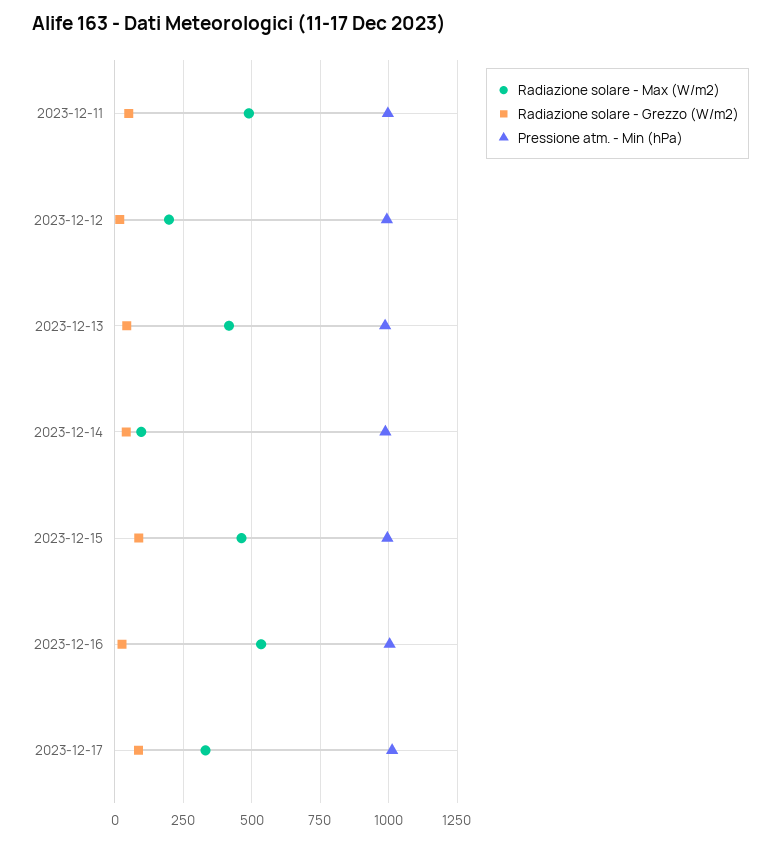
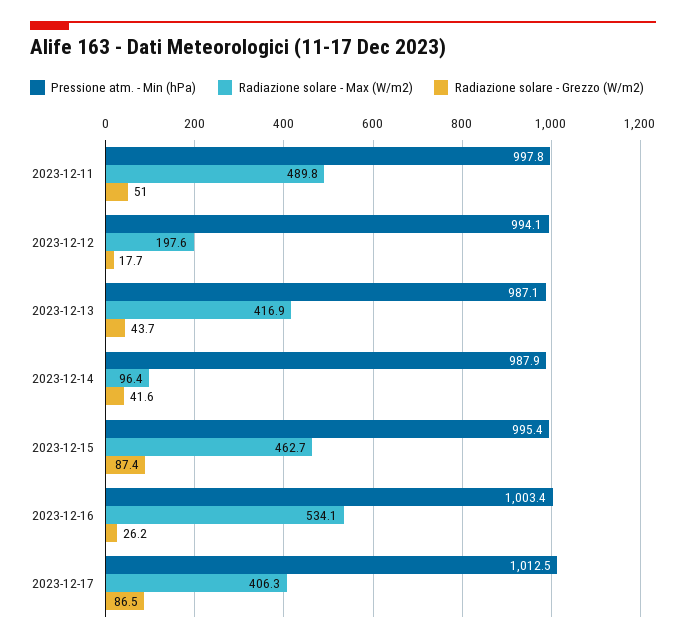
Radiazione solare - Max (W/m2), 2023-12-17: 325 -> 406.3

